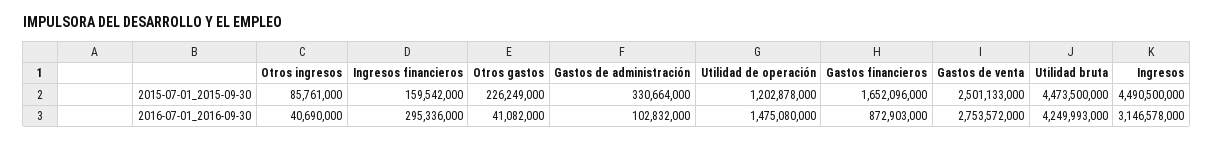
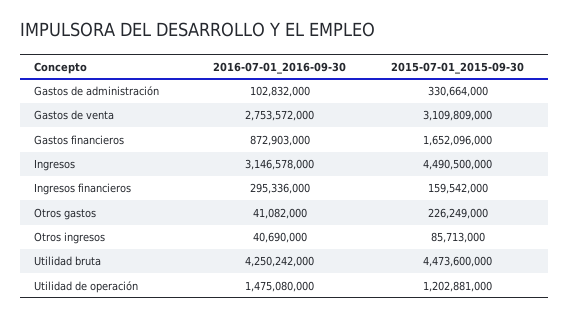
Otros ingresos, 2015-07-01_2015-09-30: 85761000 -> 85713000
Utilidad de operación, 2015-07-01_2015-09-30: 1202878000 -> 1202881000
Gastos de venta, 2015-07-01_2015-09-30: 2501133000 -> 3109809000
Utilidad bruta, 2015-07-01_2015-09-30: 4473500000 -> 4473600000
Utilidad bruta, 2016-07-01_2016-09-30: 4249993000 -> 4250242000

